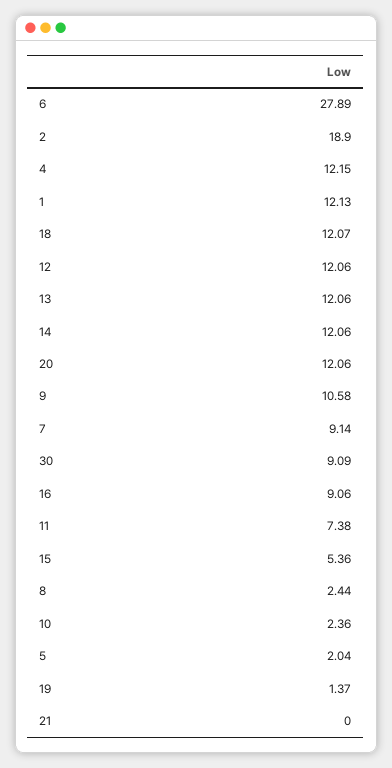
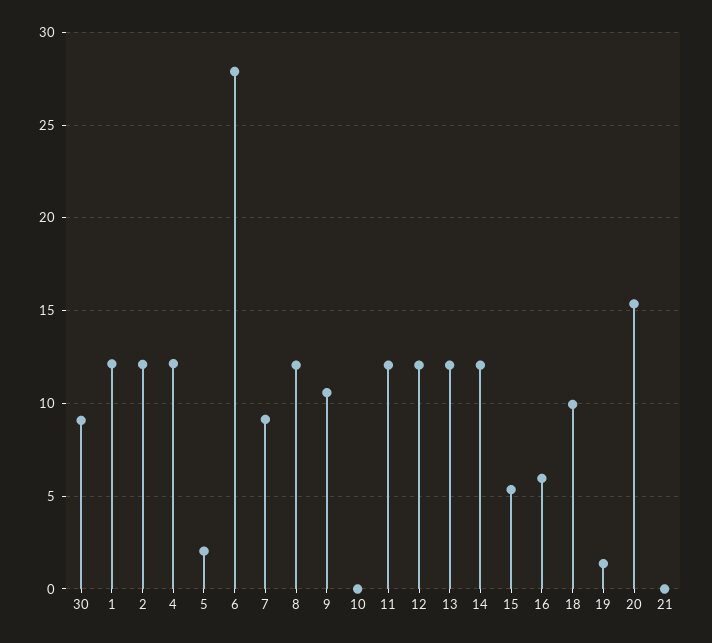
2: 18.9 -> 12
18: 12.07 -> 10
20: 12.06 -> 15.5
16: 9.06 -> 6
11: 7.38 -> 12
8: 2.44 -> 12
10: 2.36 -> 0

